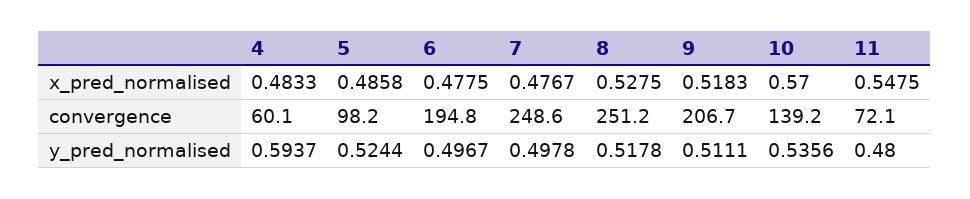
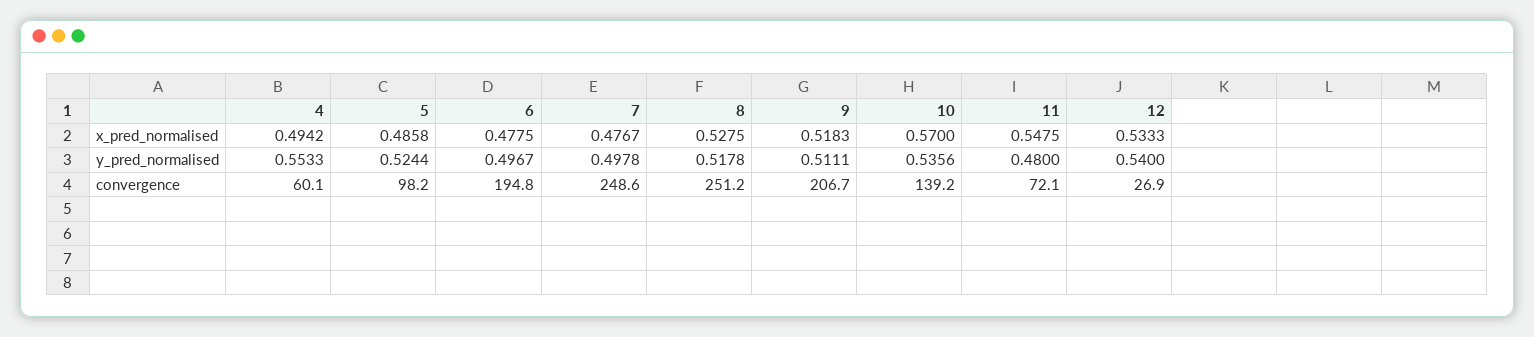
4, x_pred_normalised: 0.4833 -> 0.4942
4, y_pred_normalised: 0.5937 -> 0.5533
12, x_pred_normalised: none -> 0.5333
12, y_pred_normalised: none -> 0.54
12, convergence: none -> 26.9

